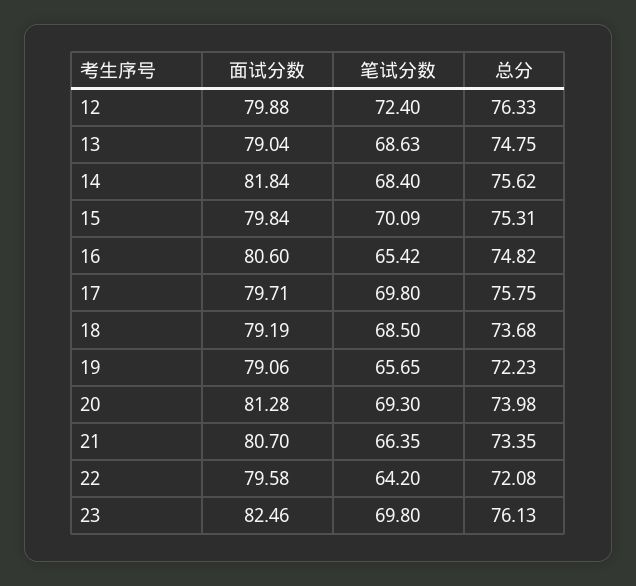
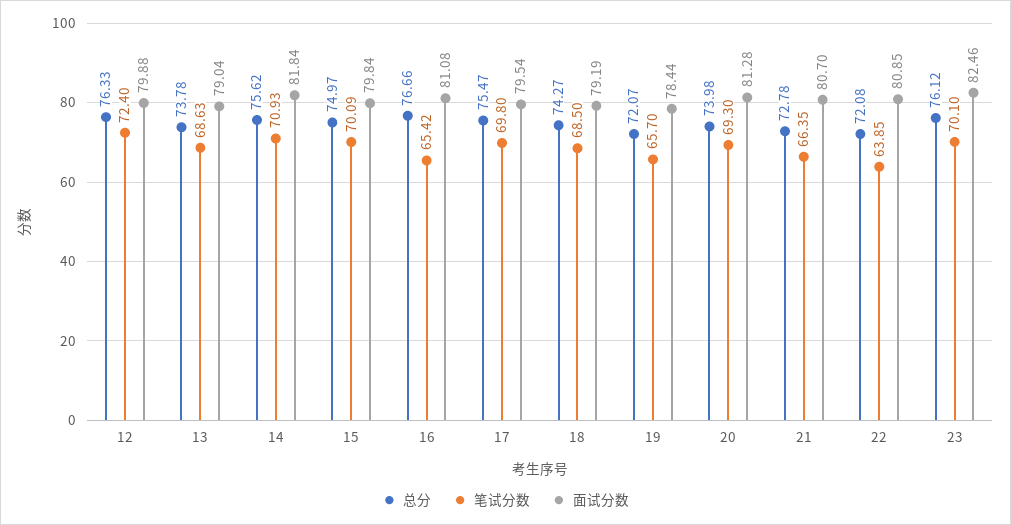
总分, 13: 74.75 -> 73.78
笔试分数, 14: 68.4 -> 70.93
总分, 15: 75.31 -> 74.97
面试分数, 16: 80.6 -> 81.08
总分, 16: 74.82 -> 76.66
面试分数, 17: 79.71 -> 79.54
总分, 17: 75.75 -> 75.47
总分, 18: 73.68 -> 74.27
面试分数, 19: 79.06 -> 78.44
笔试分数, 19: 65.65 -> 65.7
总分, 19: 72.23 -> 72.07
总分, 21: 73.35 -> 72.78
面试分数, 22: 79.58 -> 80.85
笔试分数, 22: 64.2 -> 63.85
笔试分数, 23: 69.8 -> 70.1
总分, 23: 76.13 -> 76.12

